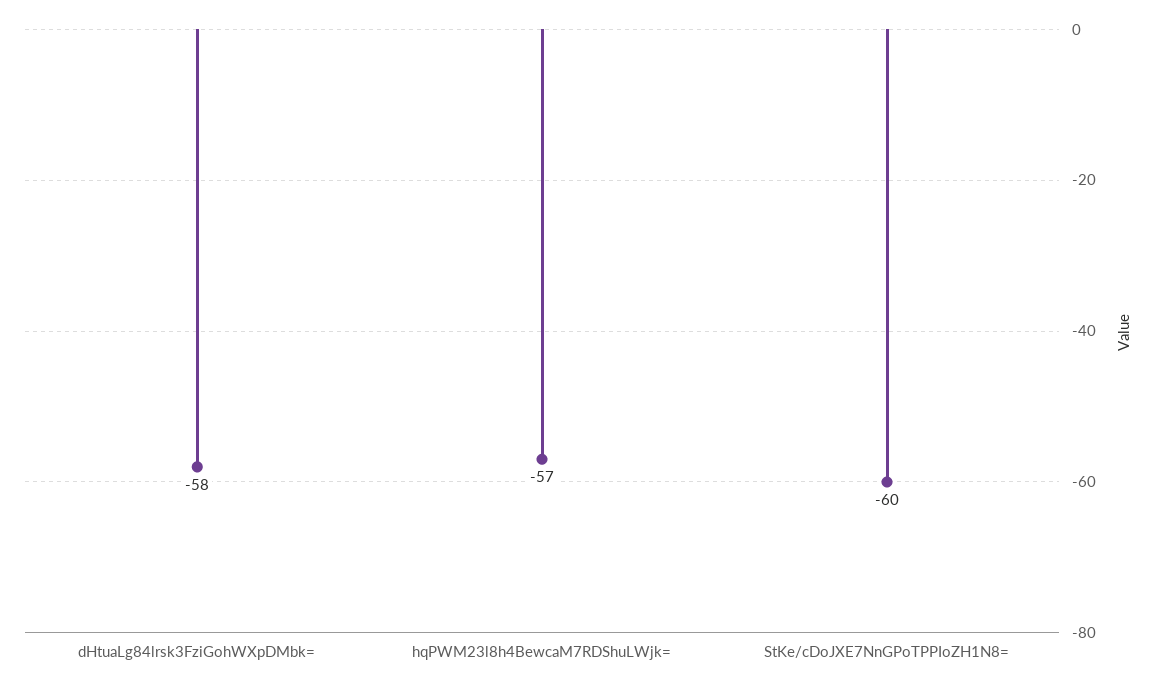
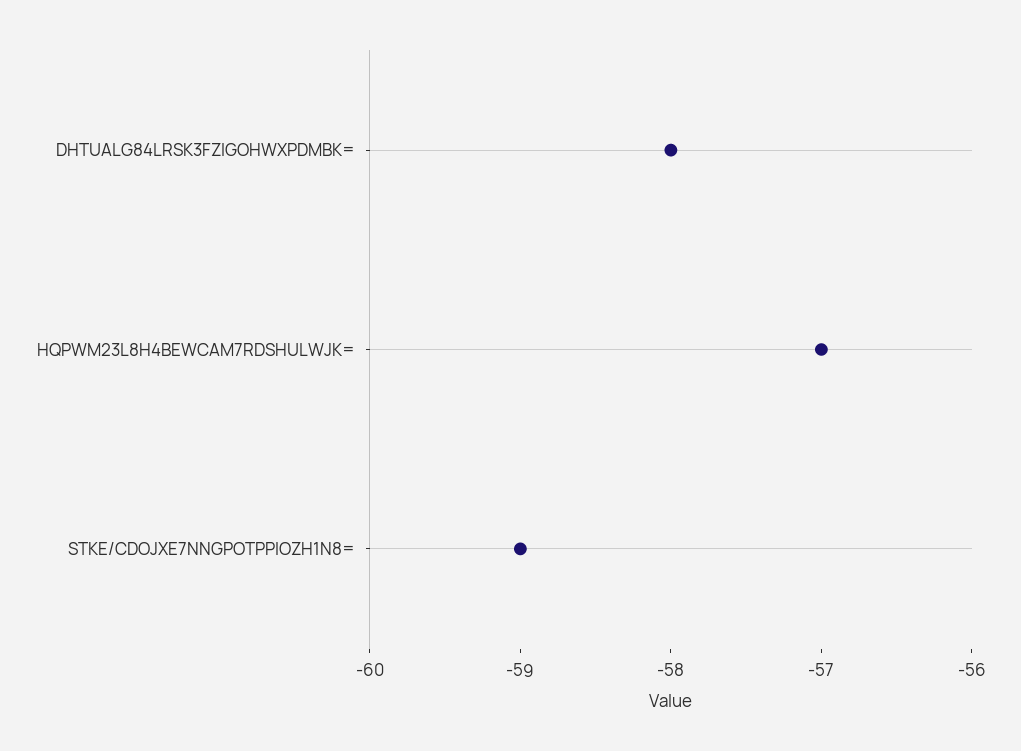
StKe/cDoJXE7NnGPoTPPIoZH1N8=: -60 -> -59

